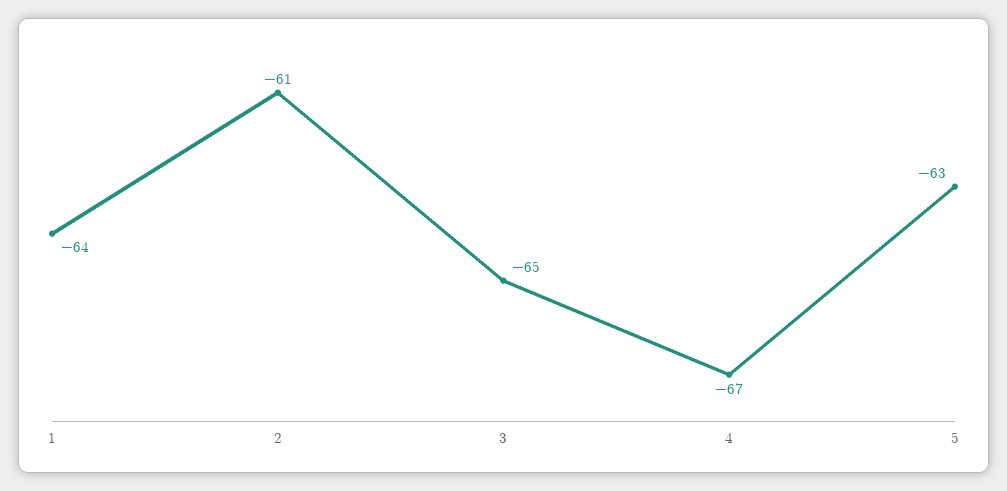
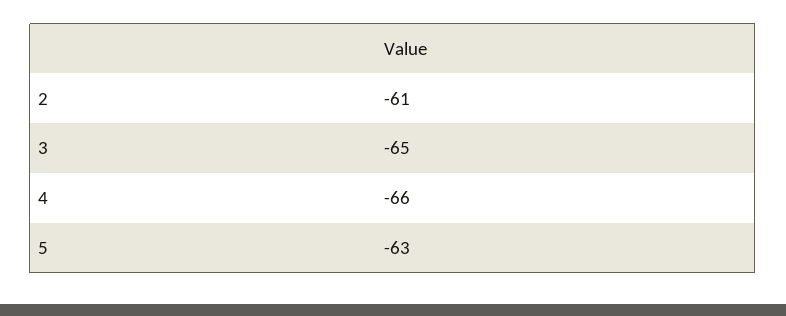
1: -64 -> none
4: -67 -> -66

